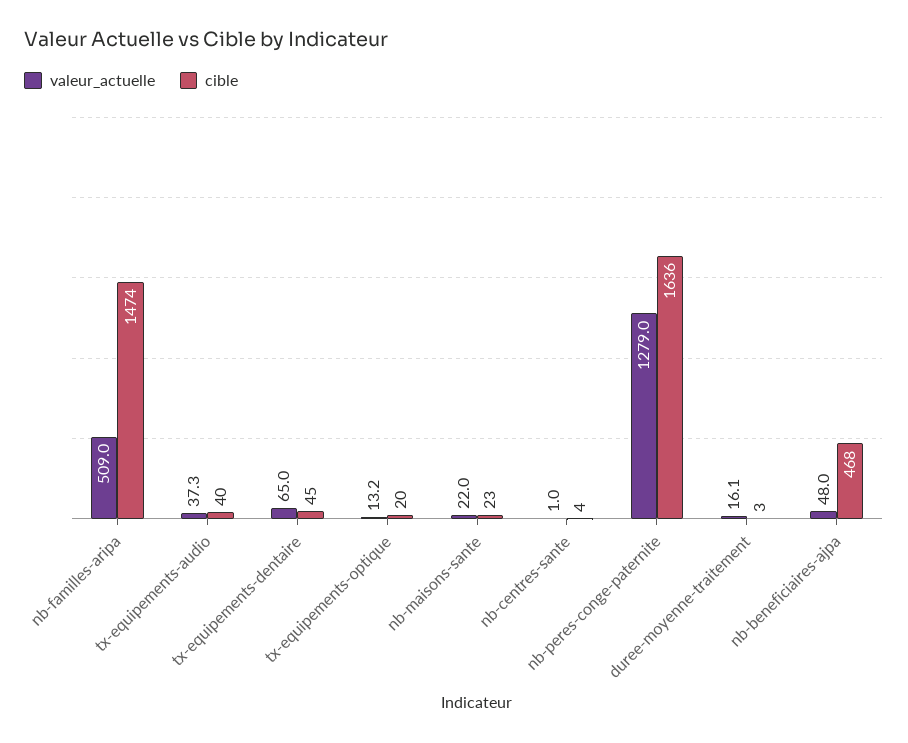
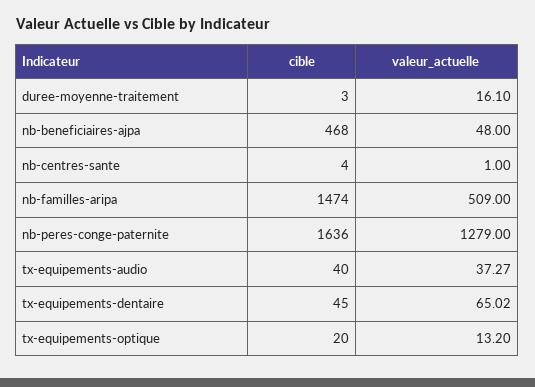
valeur_actuelle, nb-maisons-sante: 22 -> none
cible, nb-maisons-sante: 23 -> none

